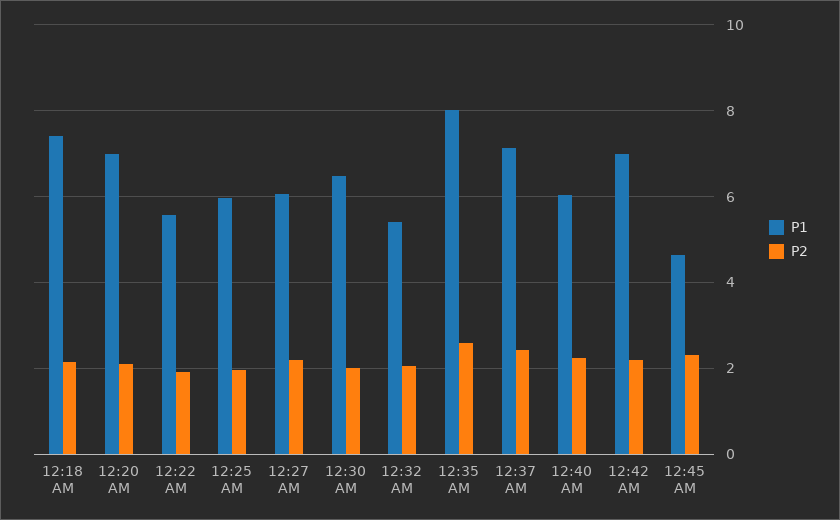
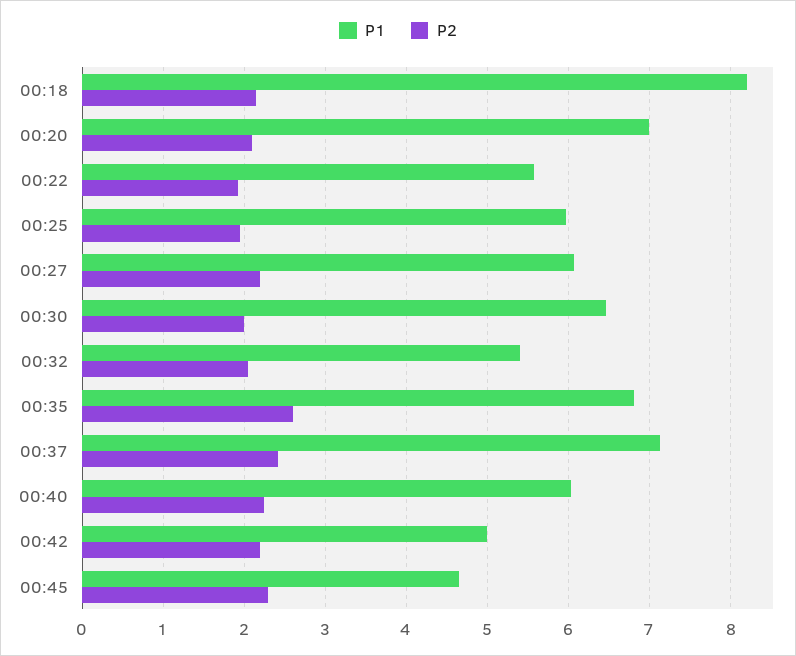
P1, 12:18 AM: 7.4 -> 8.2
P1, 12:35 AM: 8 -> 6.8
P1, 12:42 AM: 7 -> 5

